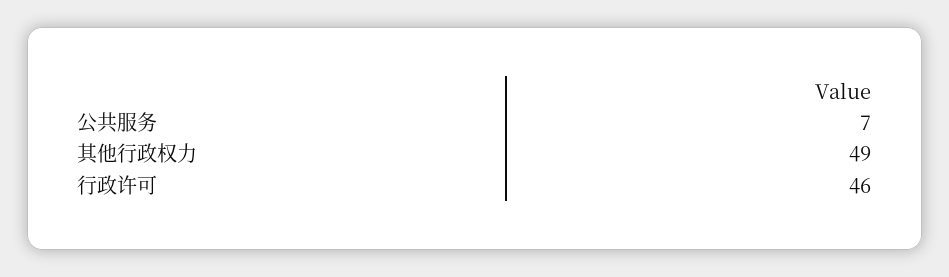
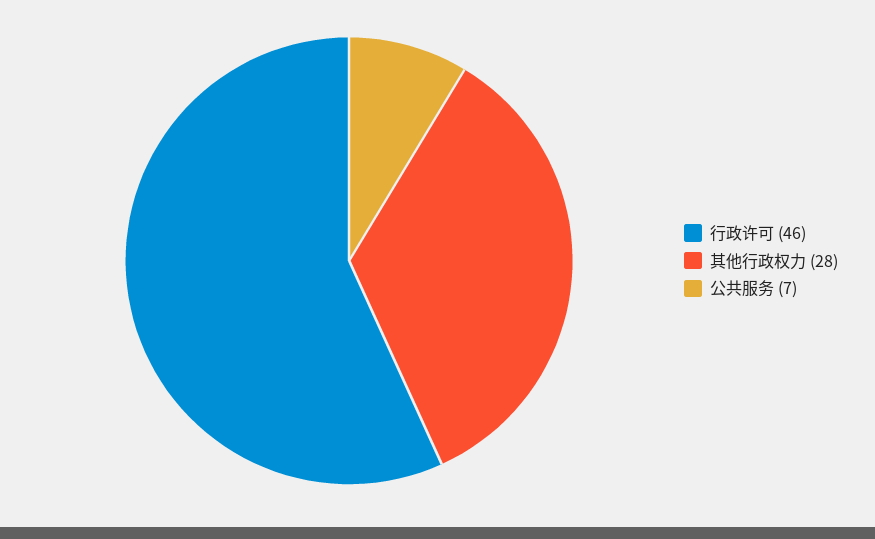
其他行政权力: 49 -> 28

